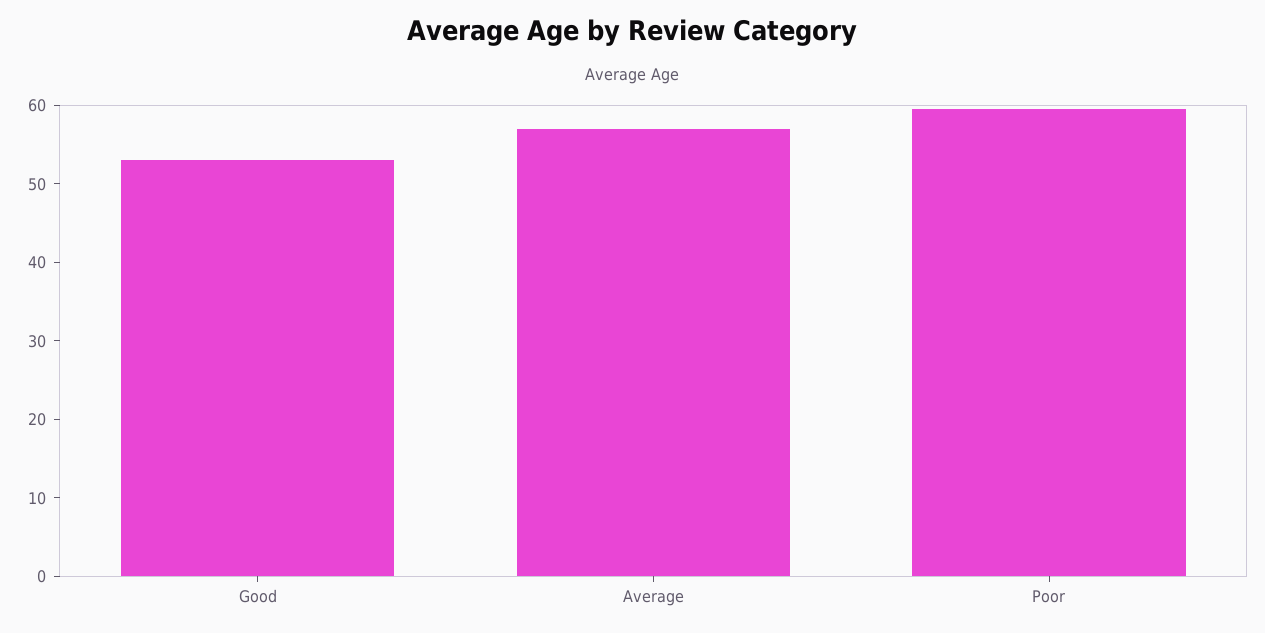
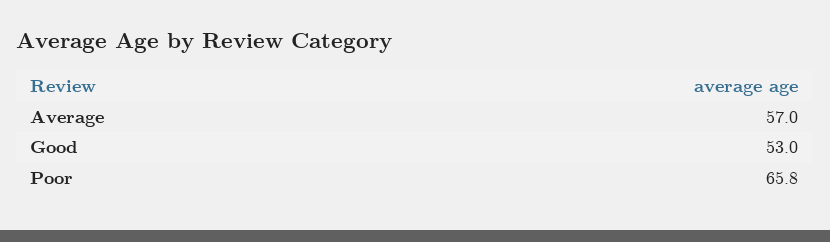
Poor: 60 -> 65.8

